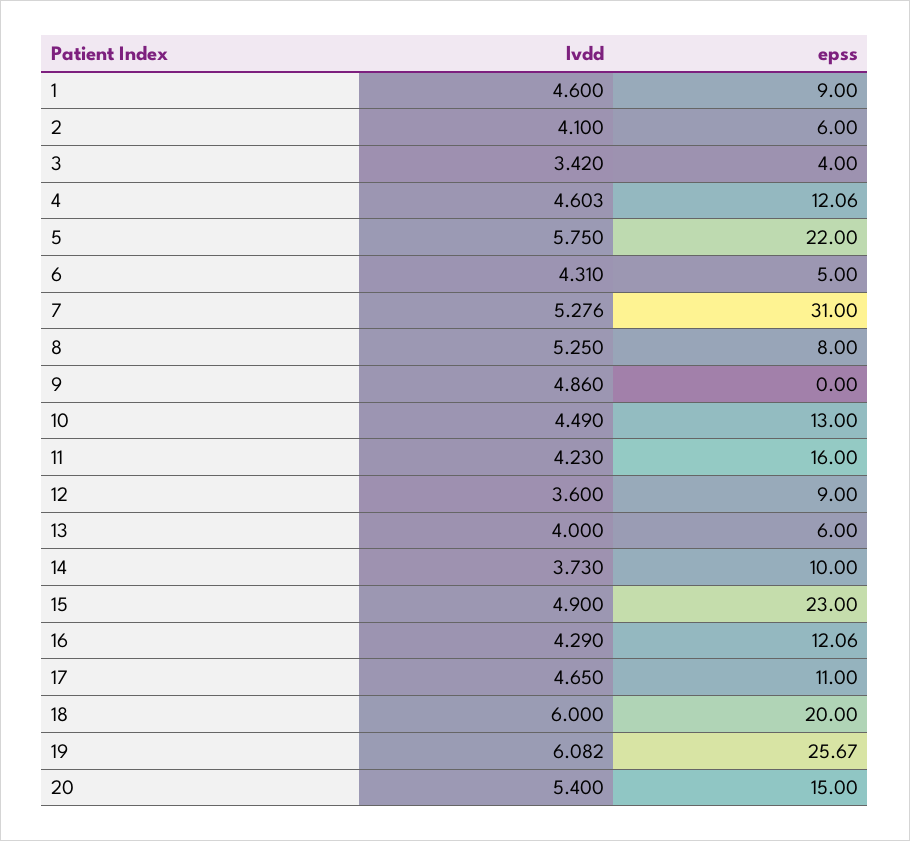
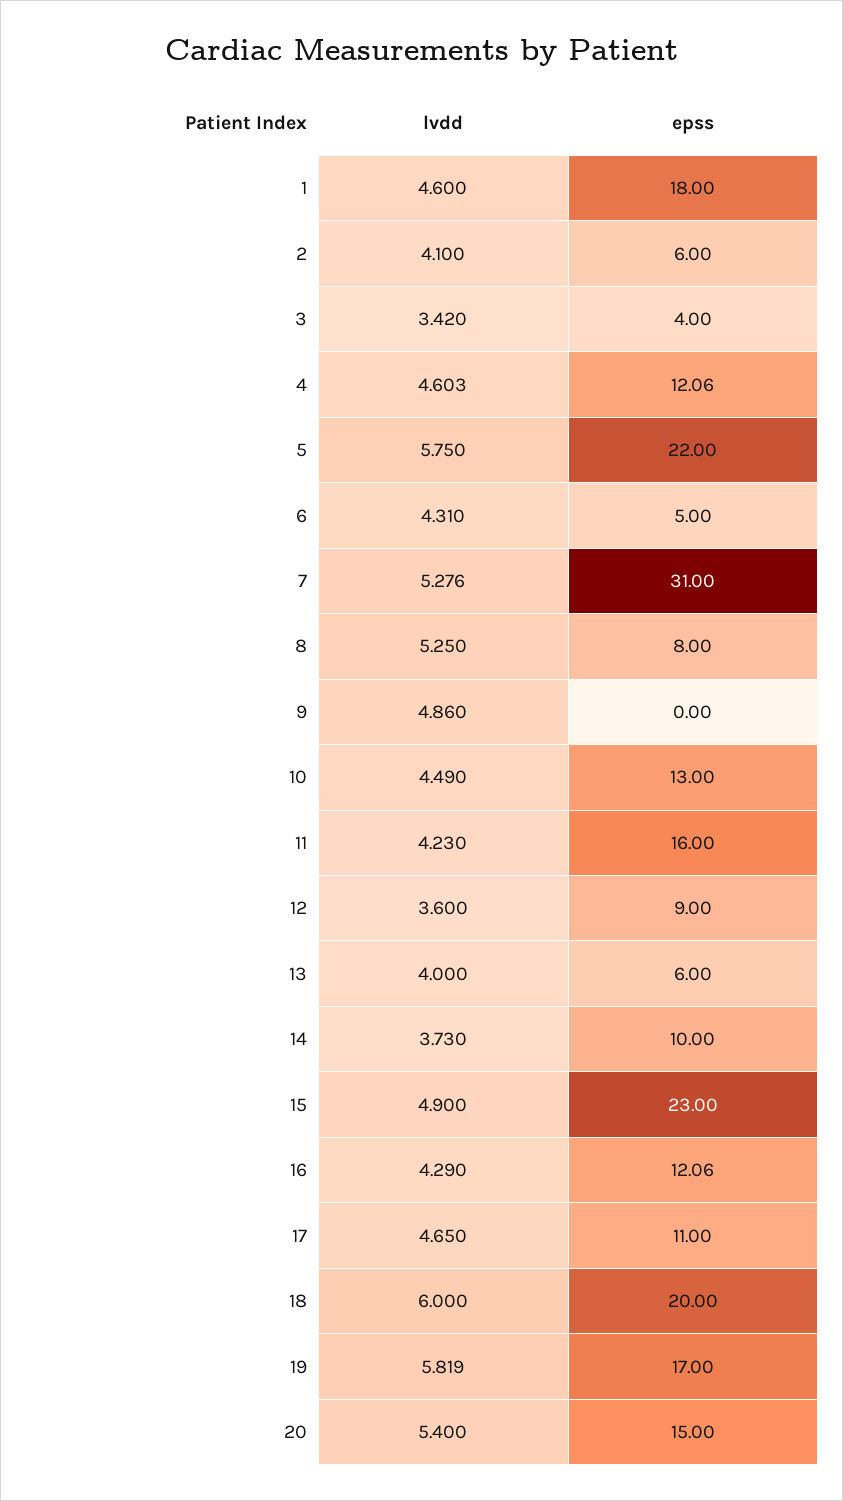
epss, 1: 9 -> 18
lvdd, 19: 6.082 -> 5.819
epss, 19: 25.67 -> 17

